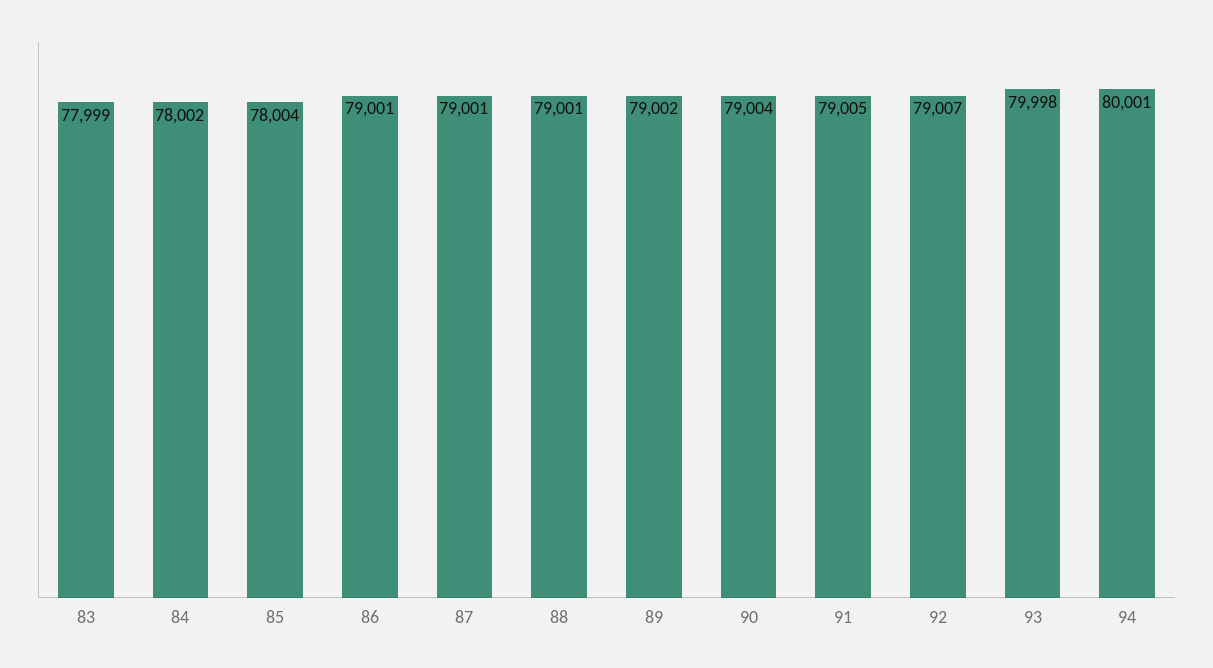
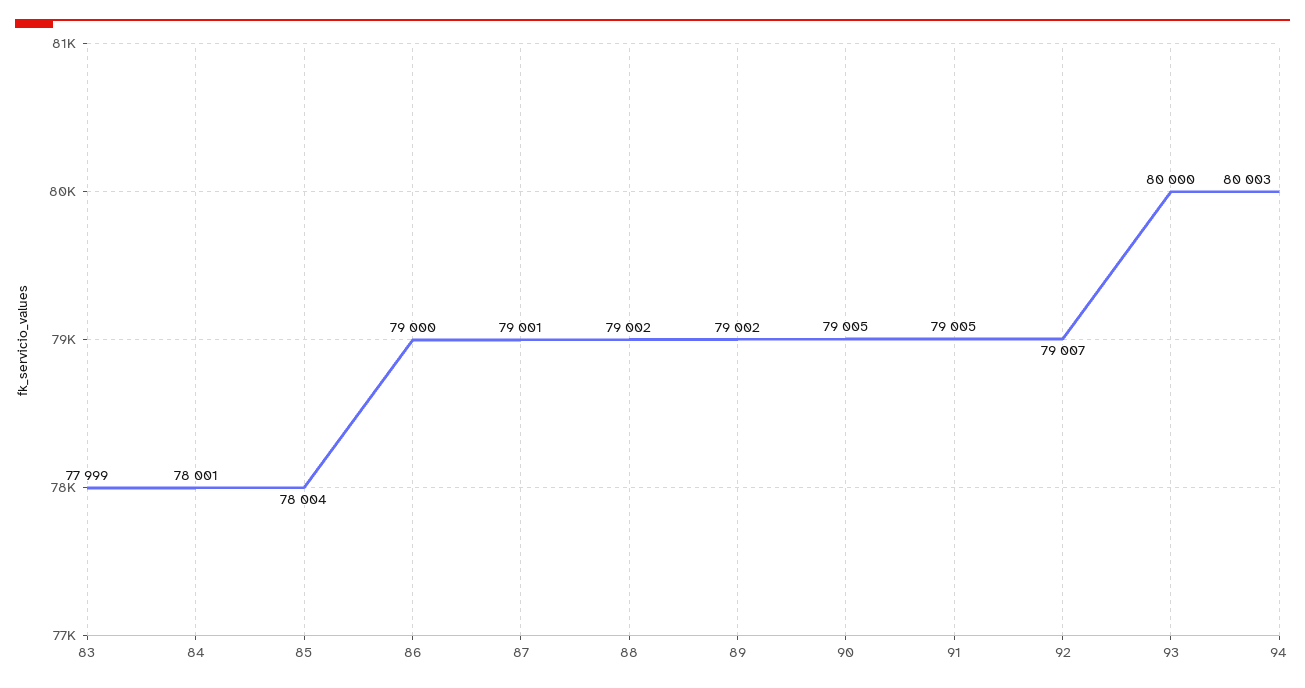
84: 78002 -> 78001
86: 79001 -> 79000
88: 79001 -> 79002
90: 79004 -> 79005
93: 79998 -> 80000
94: 80001 -> 80003

